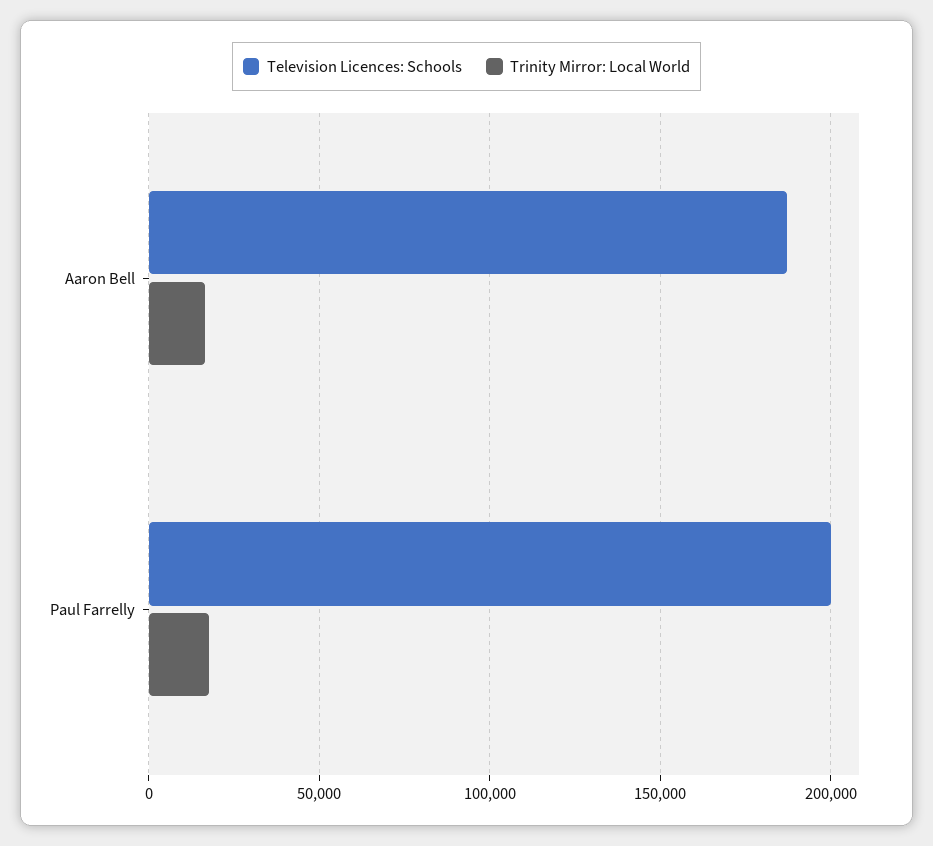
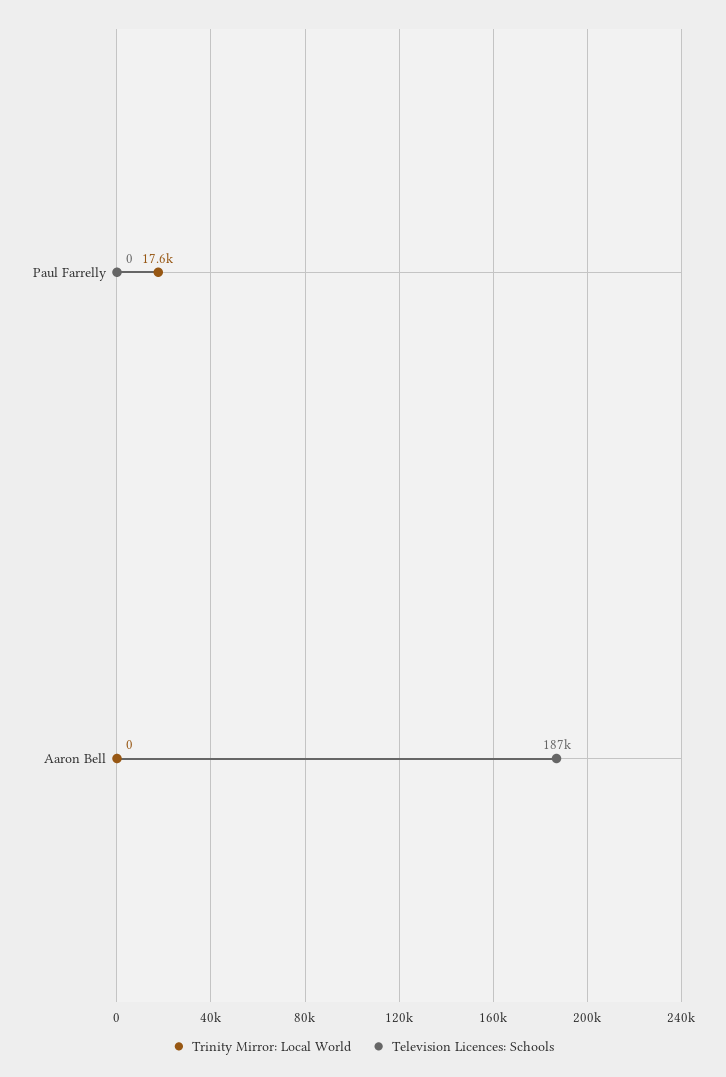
Trinity Mirror: Local World, Aaron Bell: 15000 -> 0
Television Licences: Schools, Paul Farrelly: 200000 -> 0

